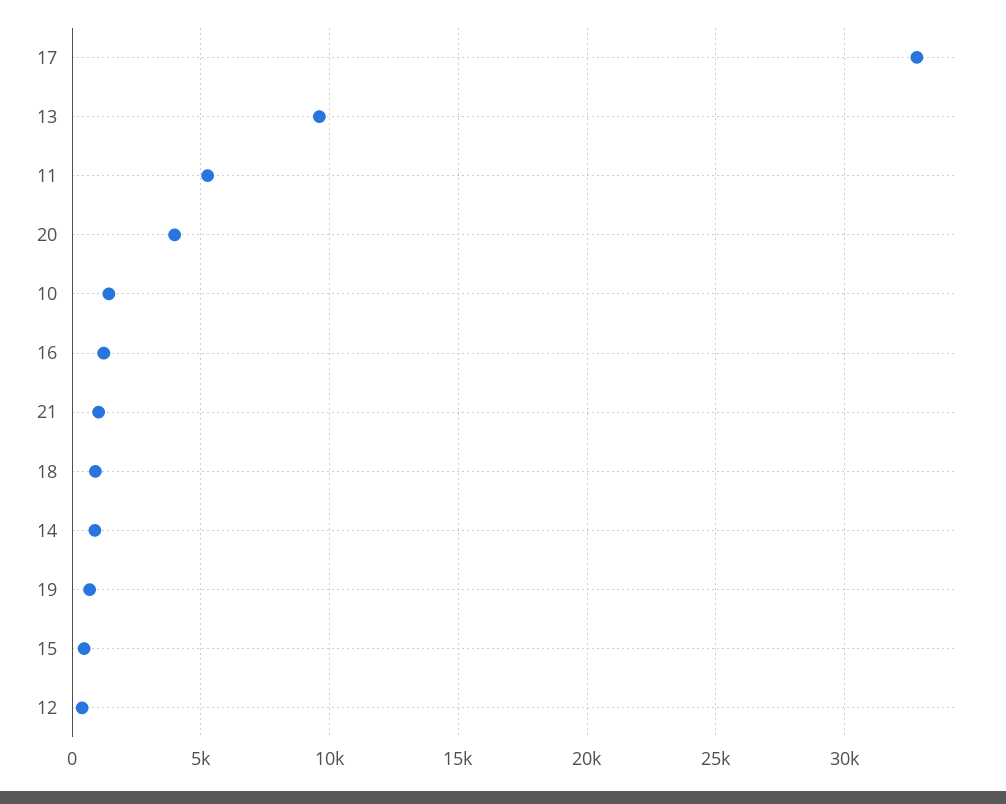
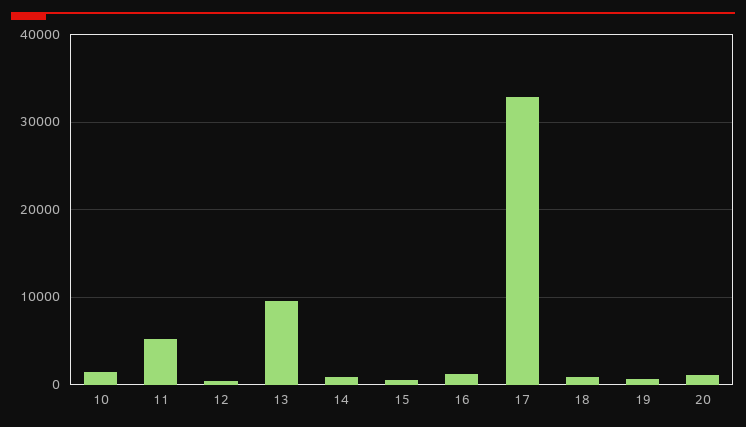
20: 4000 -> 1000
21: 1000 -> none

